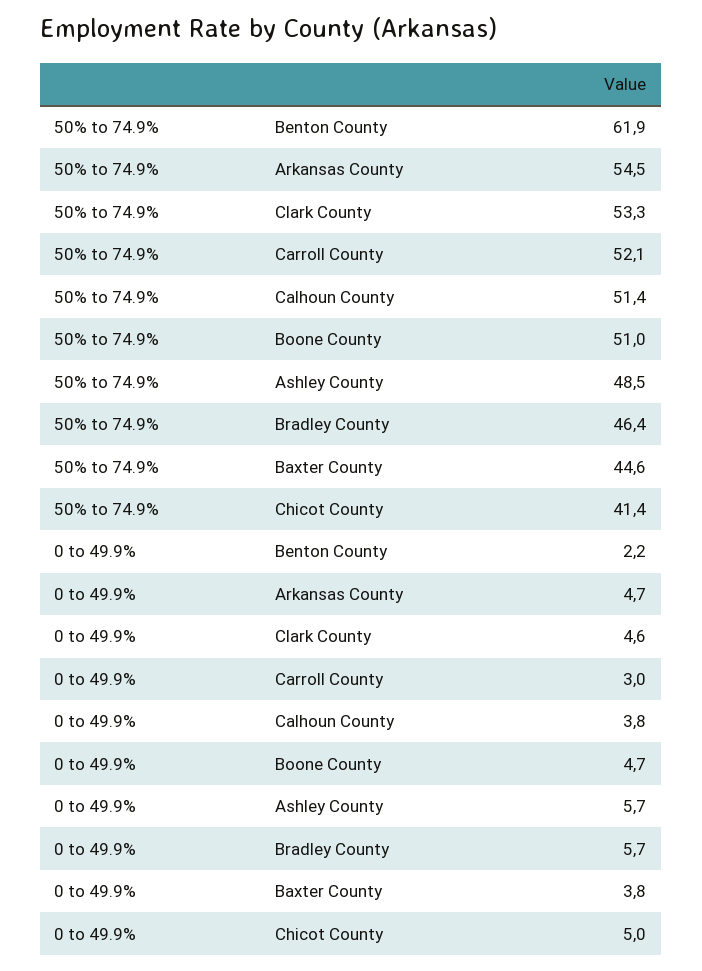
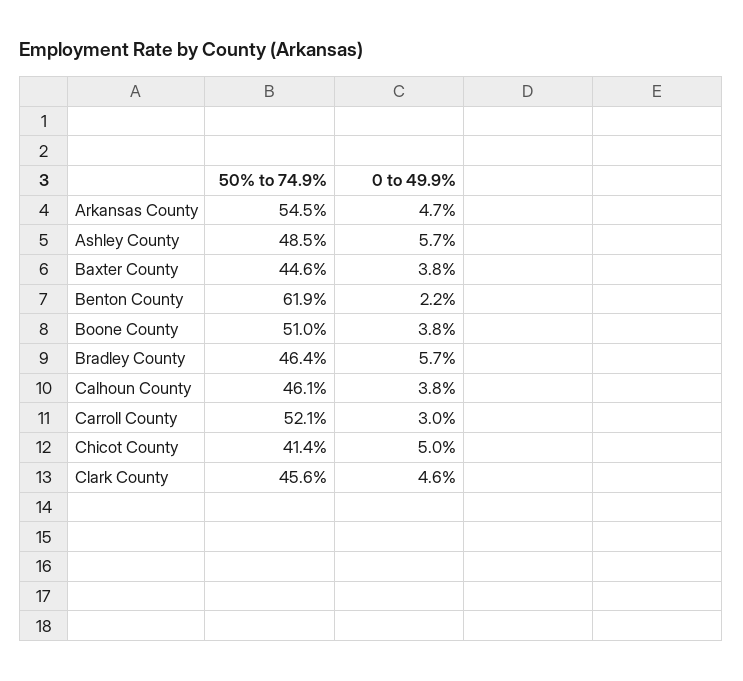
50% to 74.9%, Clark County: 53.3 -> 45.6
50% to 74.9%, Calhoun County: 51.4 -> 46.1
0 to 49.9%, Boone County: 4.7 -> 3.8

